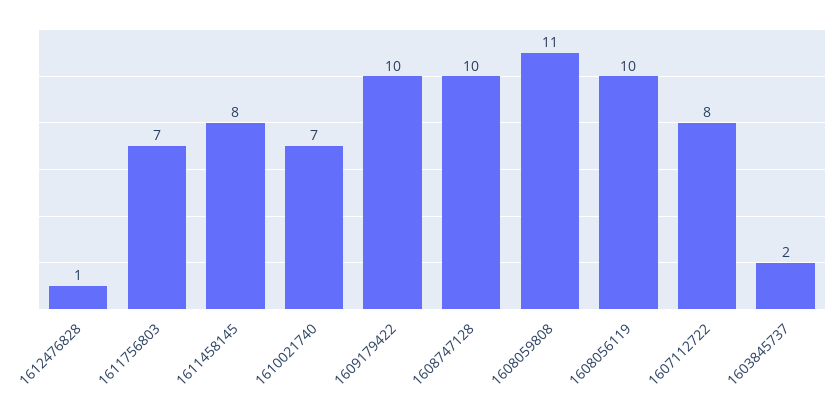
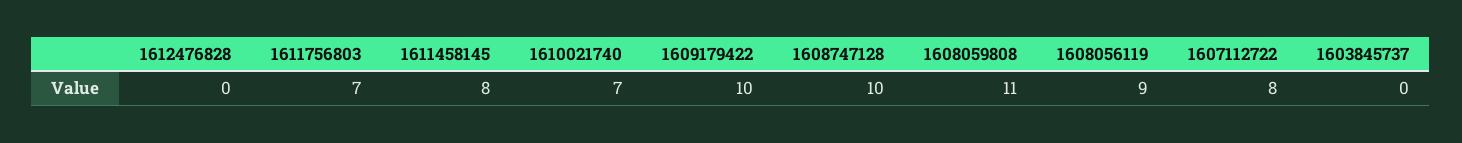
1612476828: 1 -> 0
1608056119: 10 -> 9
1603845737: 2 -> 0

